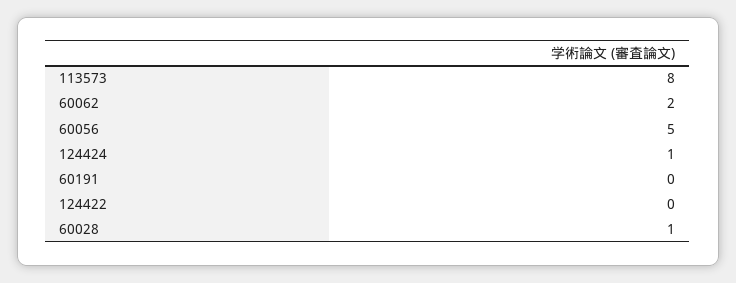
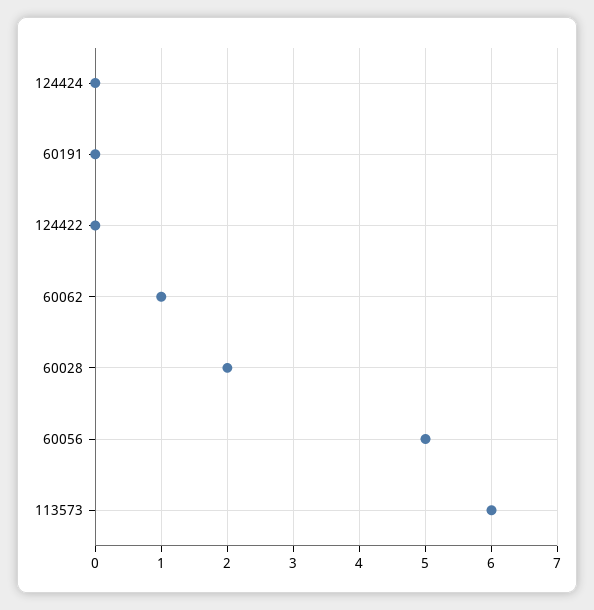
113573: 8 -> 6
60062: 2 -> 1
124424: 1 -> 0
60028: 1 -> 2

